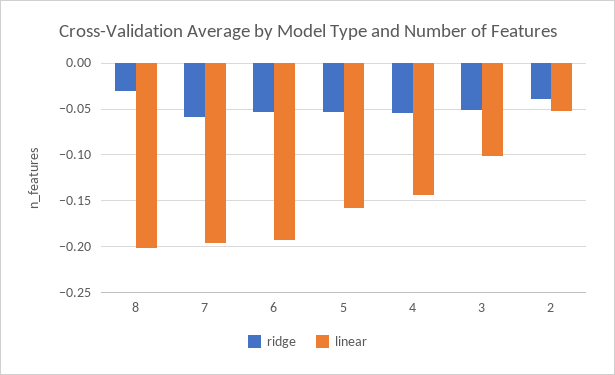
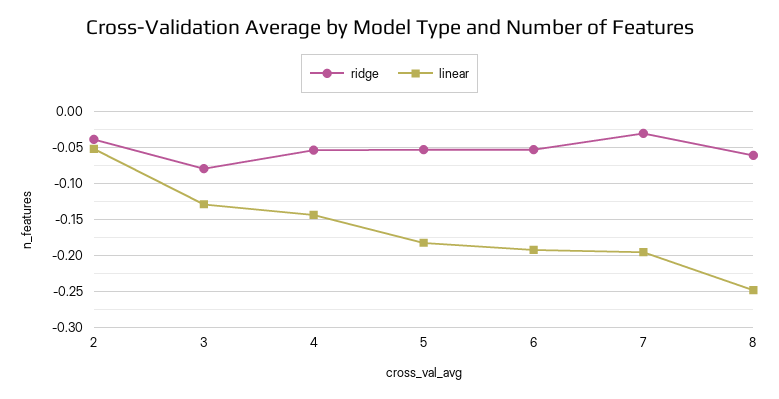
ridge, 8: -0.03 -> -0.06
linear, 8: -0.2 -> -0.25
ridge, 7: -0.06 -> -0.03
linear, 5: -0.16 -> -0.18
ridge, 3: -0.05 -> -0.08
linear, 3: -0.1 -> -0.13

